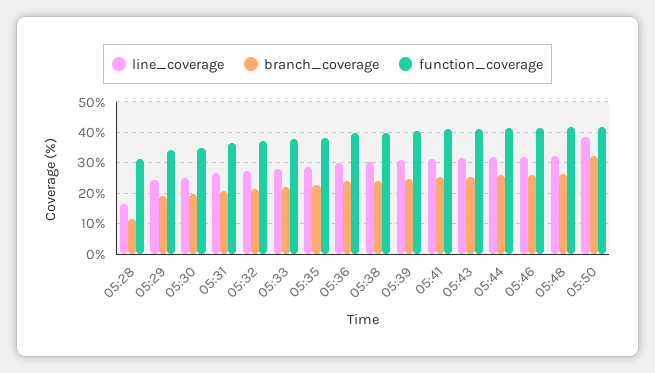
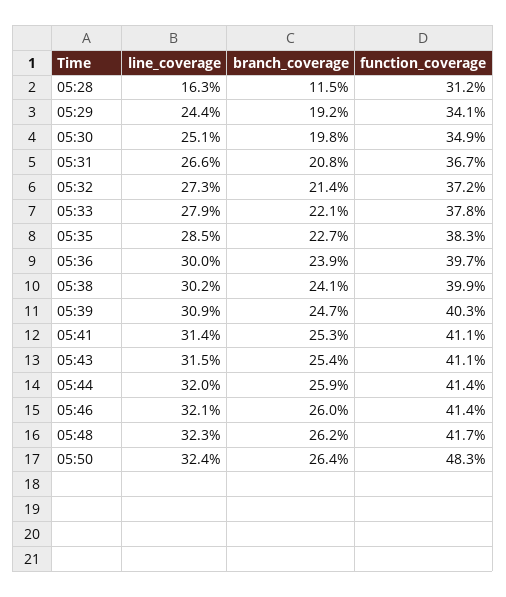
line_coverage, 05:50: 38 -> 32.4
branch_coverage, 05:50: 32 -> 26.4
function_coverage, 05:50: 42 -> 48.3

